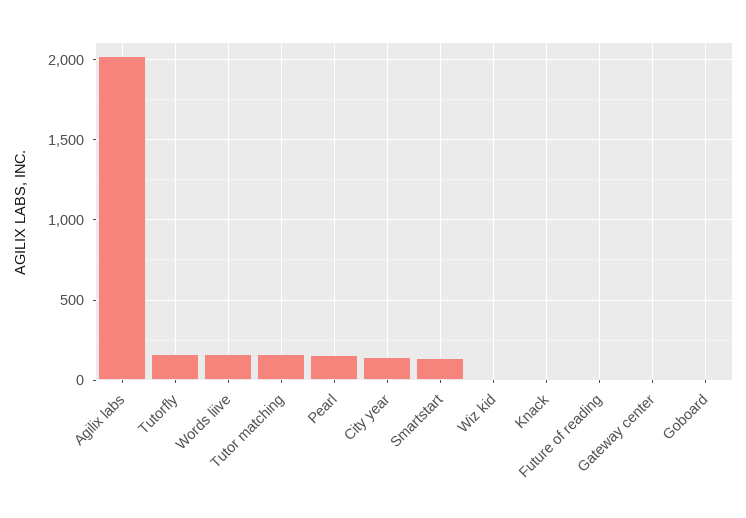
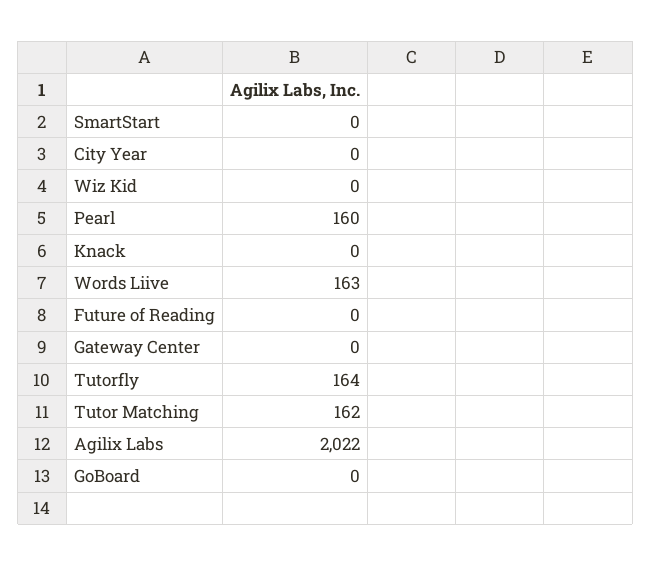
City year: 150 -> 0
Smartstart: 150 -> 0

